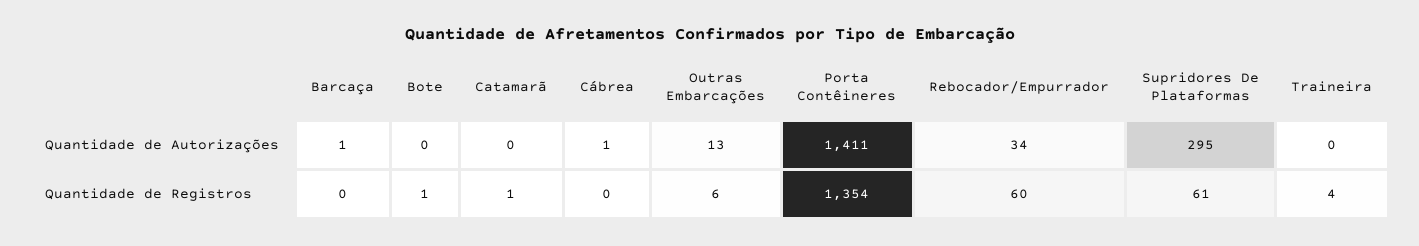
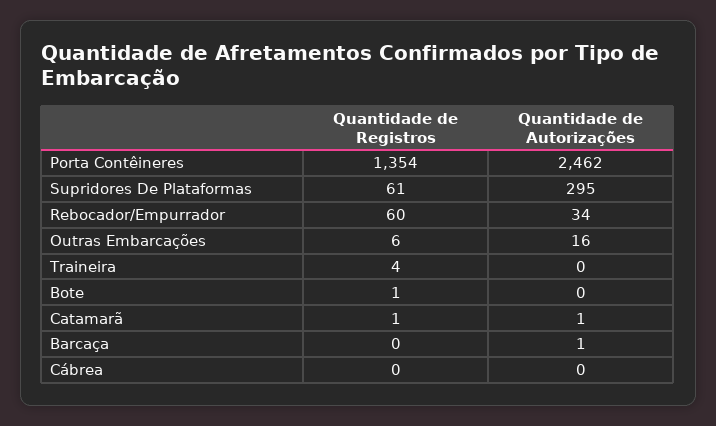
Catamarã, Quantidade de Autorizações: 0 -> 1
Cábrea, Quantidade de Autorizações: 1 -> 0
Outras Embarcações, Quantidade de Autorizações: 13 -> 16
Porta Contêineres, Quantidade de Autorizações: 1411 -> 2462

